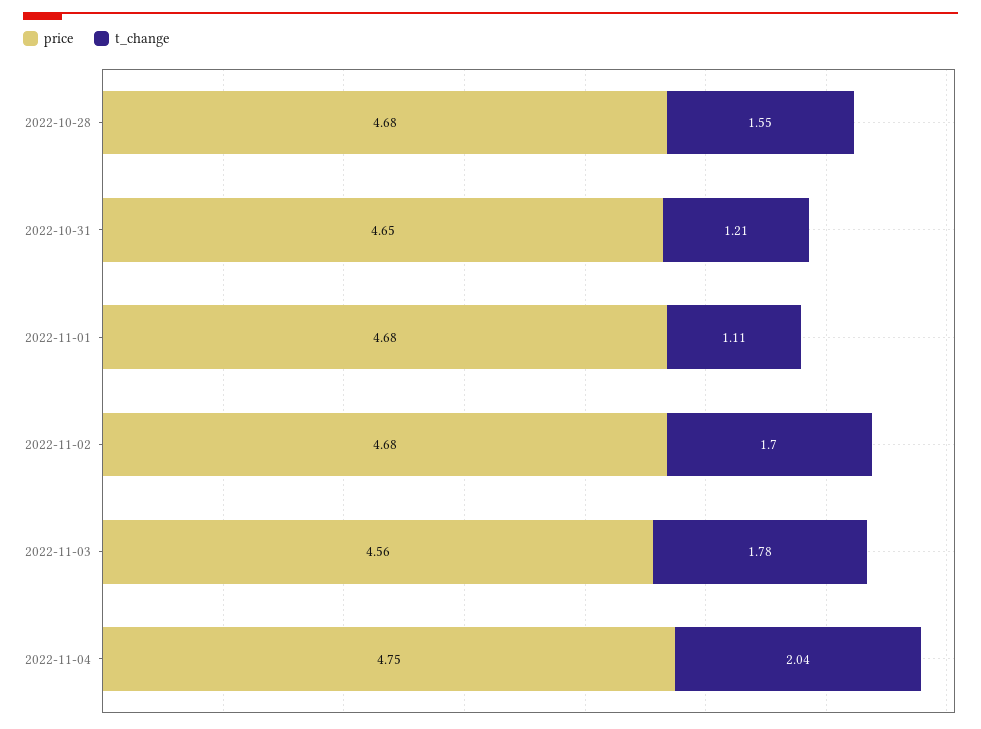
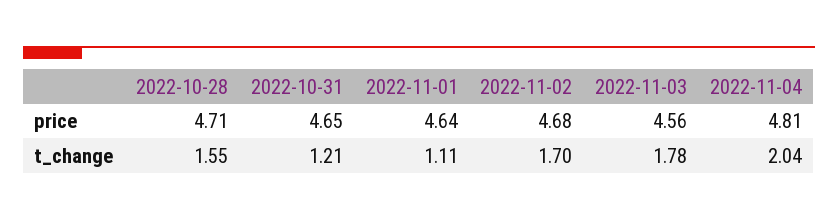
price, 2022-10-28: 4.68 -> 4.71
price, 2022-11-01: 4.68 -> 4.64
price, 2022-11-04: 4.75 -> 4.81

